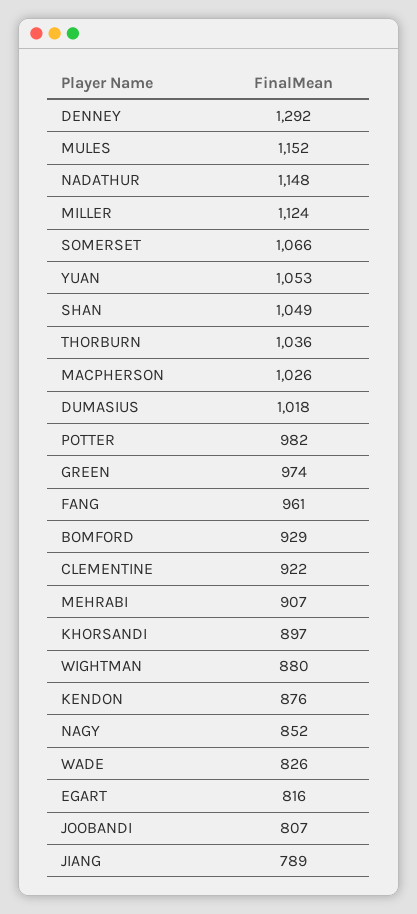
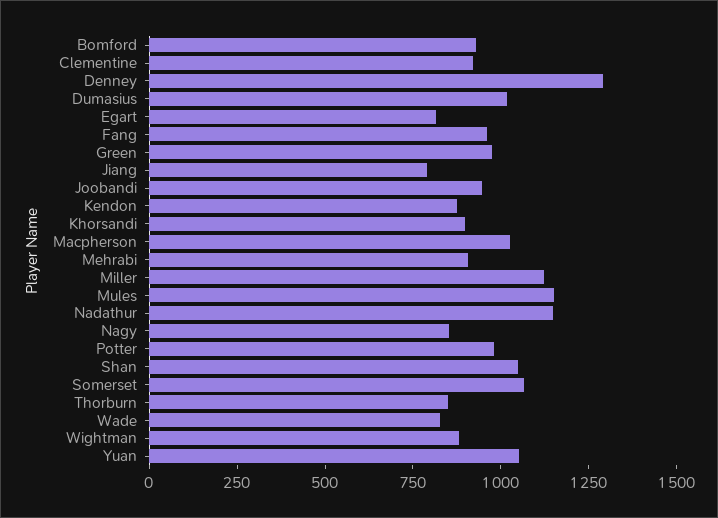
THORBURN: 1036 -> 850
JOOBANDI: 807 -> 950

